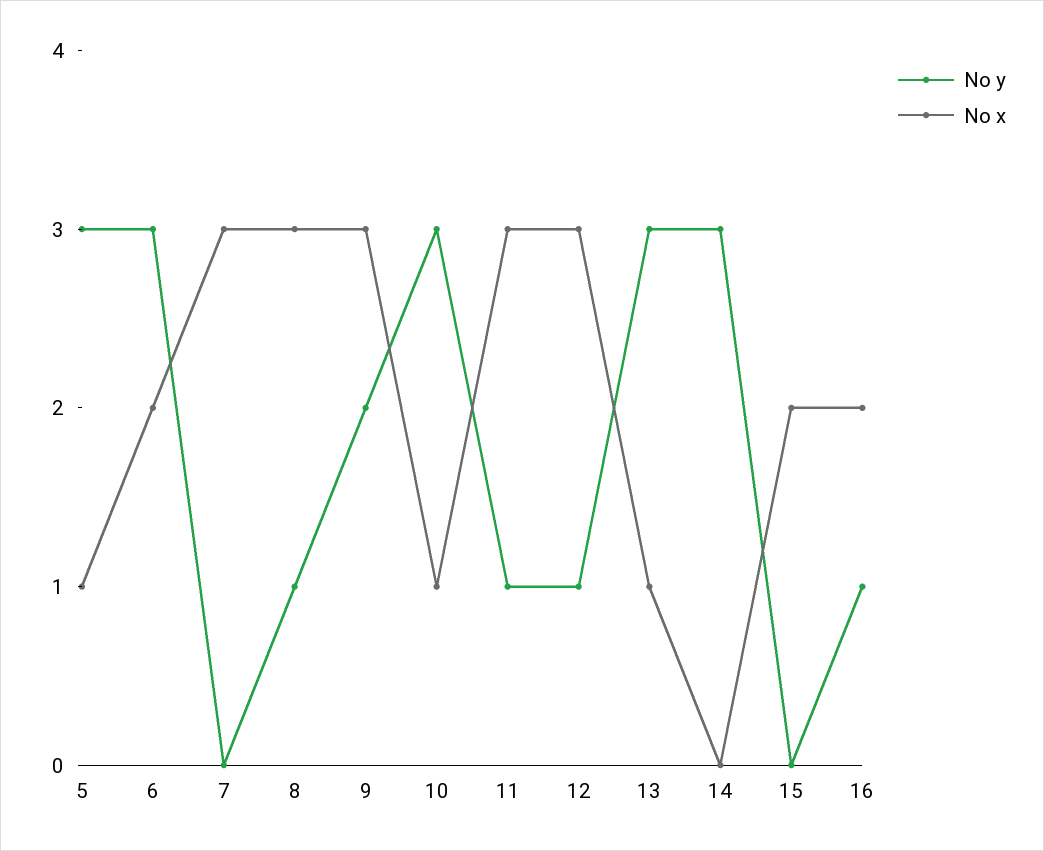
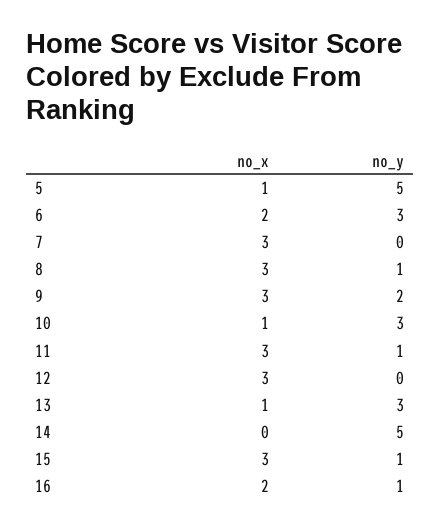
No y, 5: 3 -> 5
No y, 12: 1 -> 0
No y, 14: 3 -> 5
No y, 15: 0 -> 1
No x, 15: 2 -> 3

